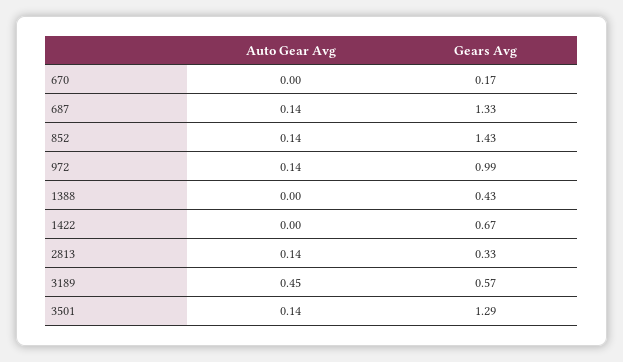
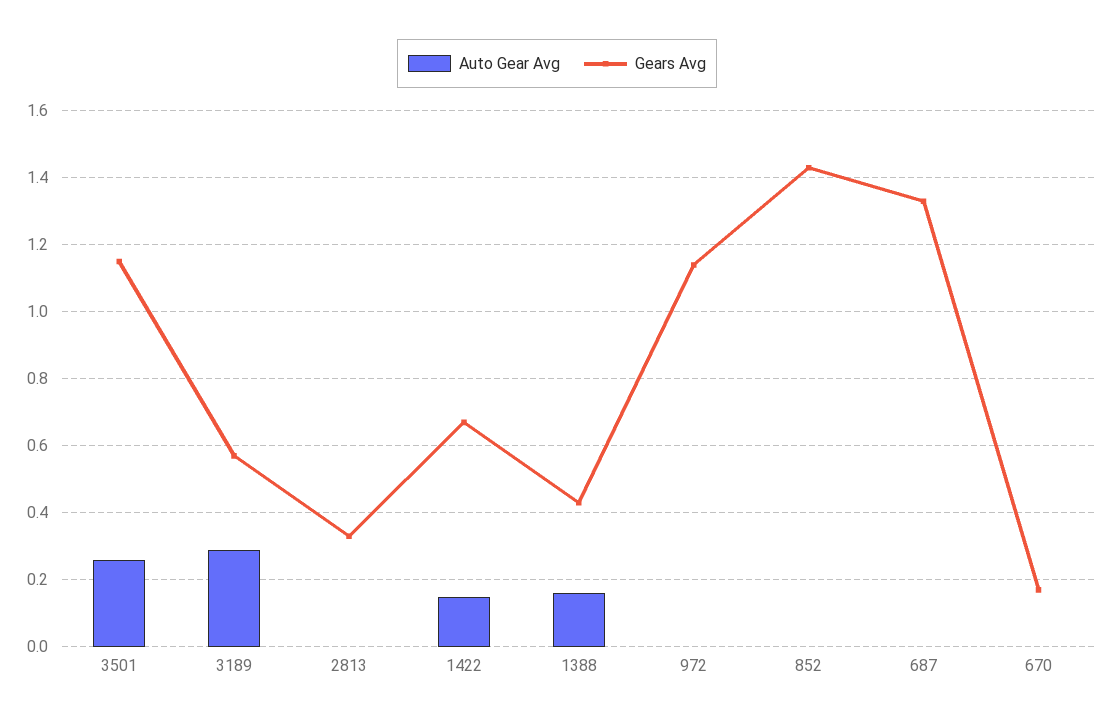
Auto Gear Avg, 687: 0.14 -> 0
Auto Gear Avg, 852: 0.14 -> 0
Auto Gear Avg, 972: 0.14 -> 0
Gears Avg, 972: 0.99 -> 1.15
Auto Gear Avg, 1388: 0 -> 0.15
Auto Gear Avg, 1422: 0 -> 0.15
Auto Gear Avg, 2813: 0.14 -> 0
Auto Gear Avg, 3189: 0.45 -> 0.3
Auto Gear Avg, 3501: 0.14 -> 0.25
Gears Avg, 3501: 1.29 -> 1.15

